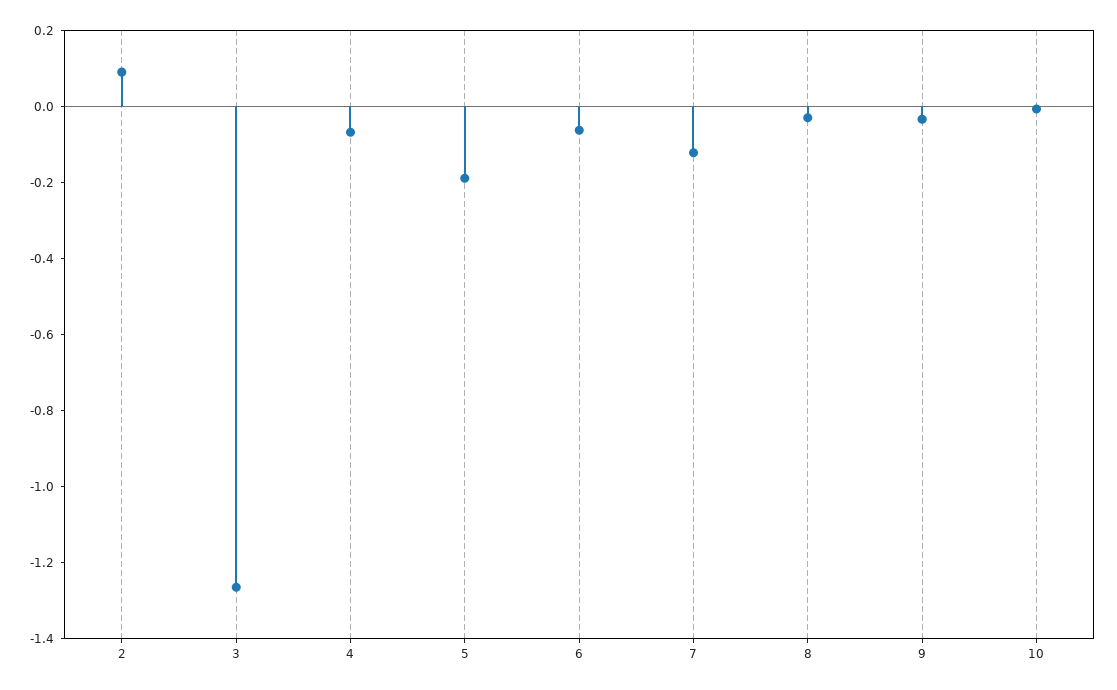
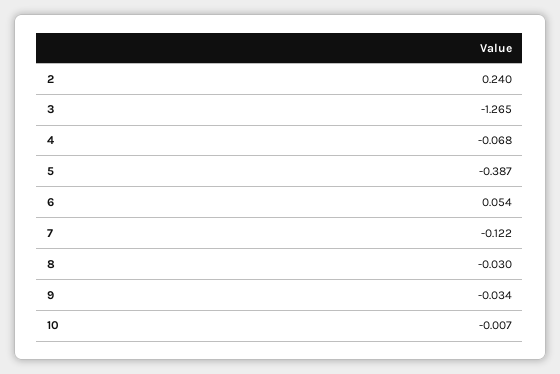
2: 0.1 -> 0.24
5: -0.2 -> -0.387
6: -0.05 -> 0.054

